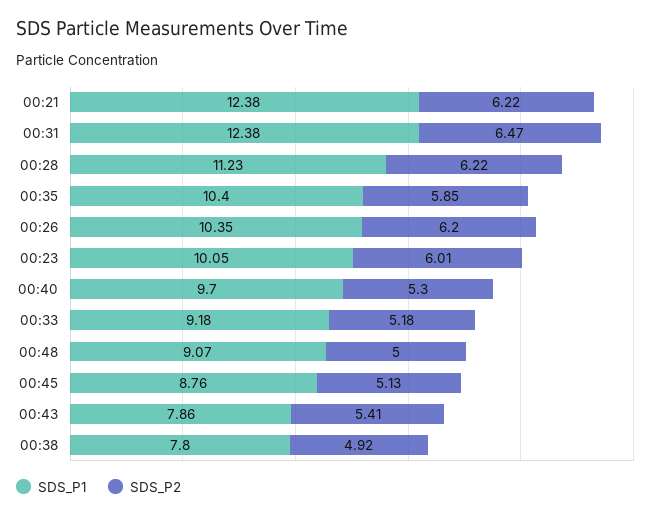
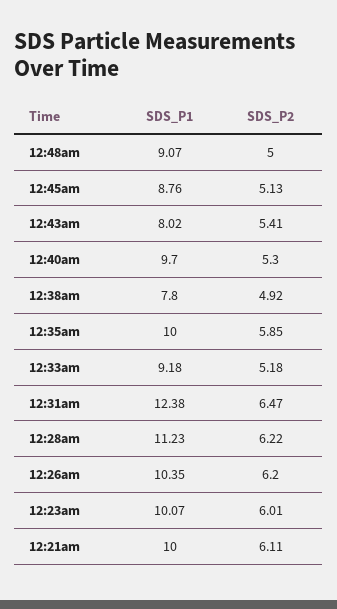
SDS_P1, 00:21: 12.38 -> 10
SDS_P2, 00:21: 6.22 -> 6.11
SDS_P1, 00:35: 10.4 -> 10
SDS_P1, 00:23: 10.05 -> 10.07
SDS_P1, 00:43: 7.86 -> 8.02

